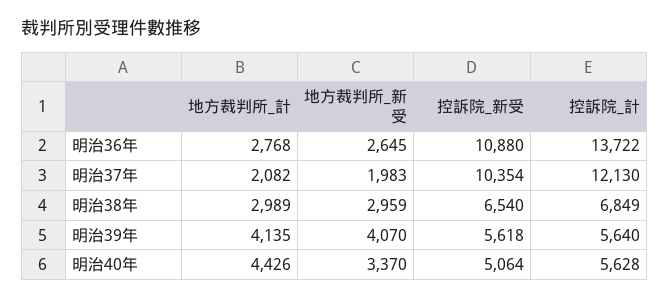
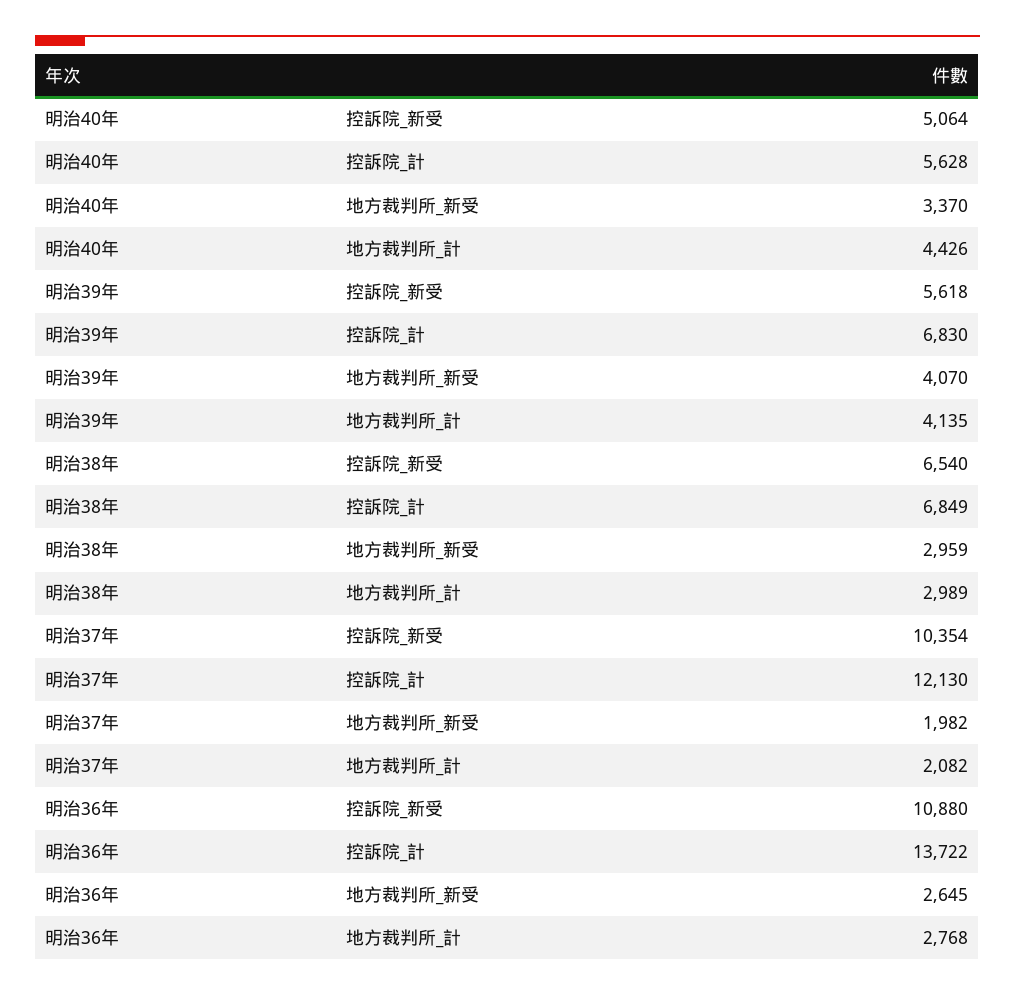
地方裁判所_新受, 明治37年: 1983 -> 1982
控訴院_計, 明治39年: 5640 -> 6830

